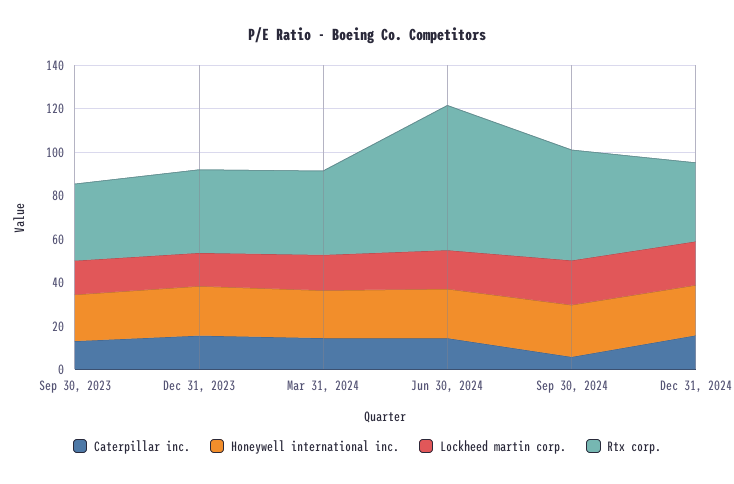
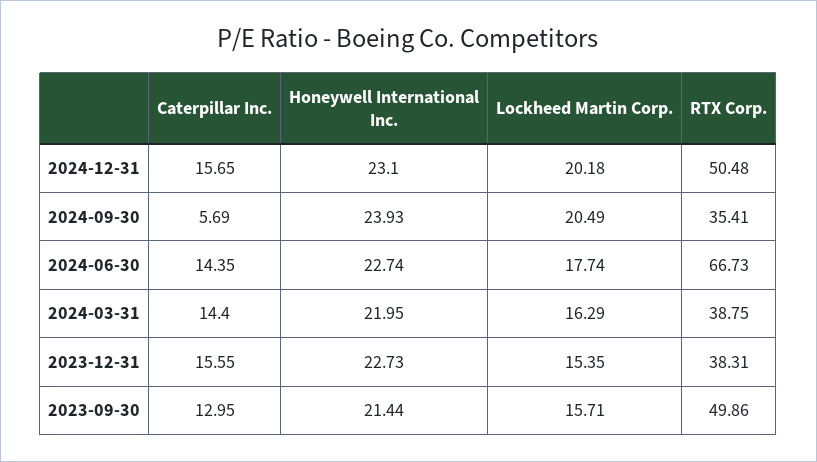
Rtx corp., Sep 30, 2023: 35 -> 49.86
Rtx corp., Sep 30, 2024: 50 -> 35.41
Rtx corp., Dec 31, 2024: 35 -> 50.48

